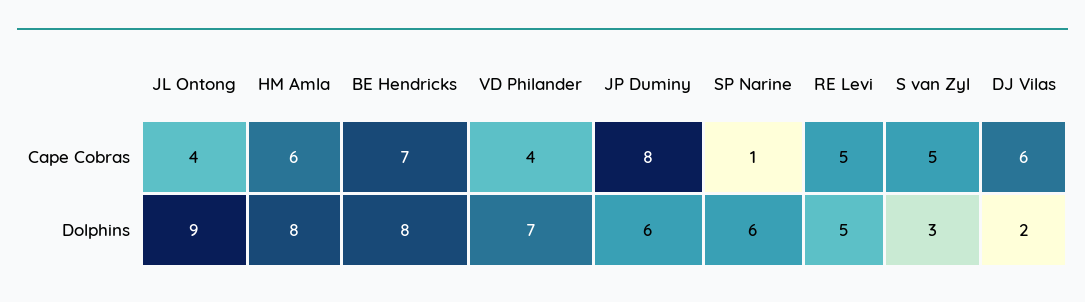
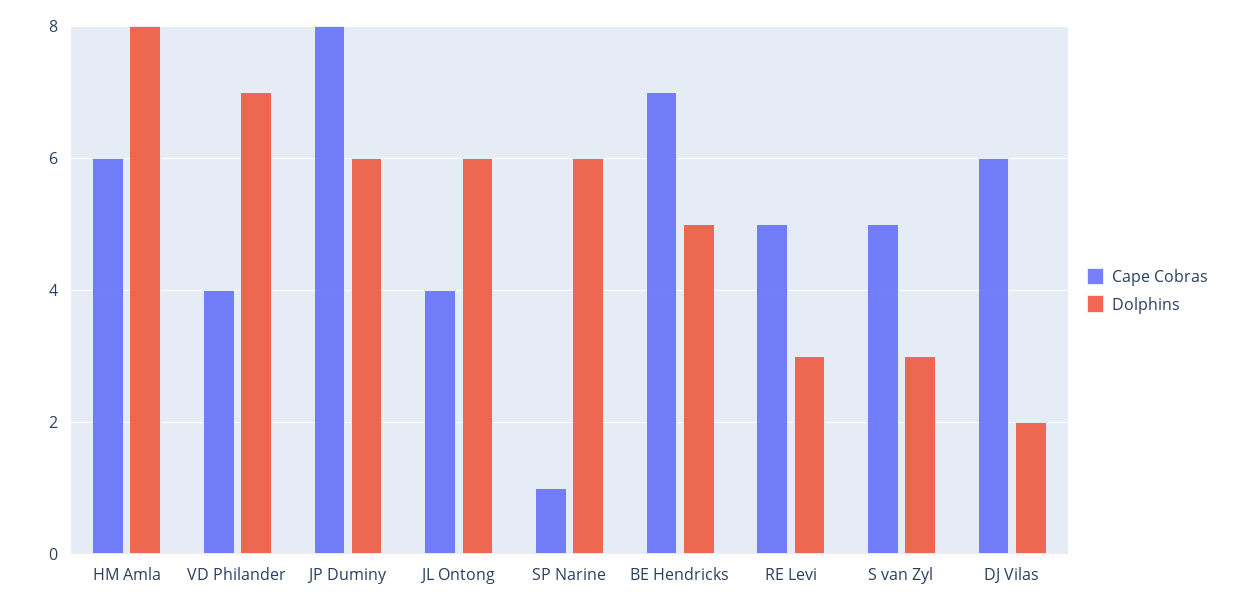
Dolphins, JL Ontong: 9 -> 6
Dolphins, BE Hendricks: 8 -> 5
Dolphins, RE Levi: 5 -> 3

